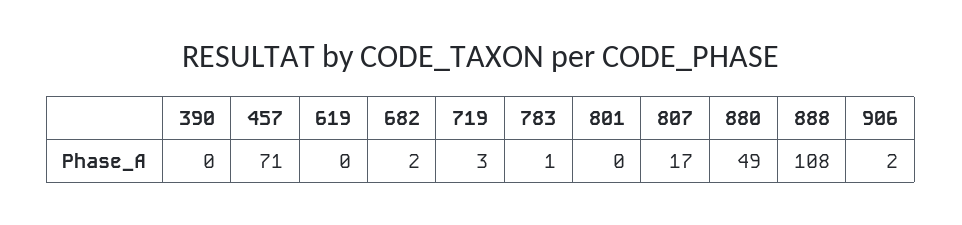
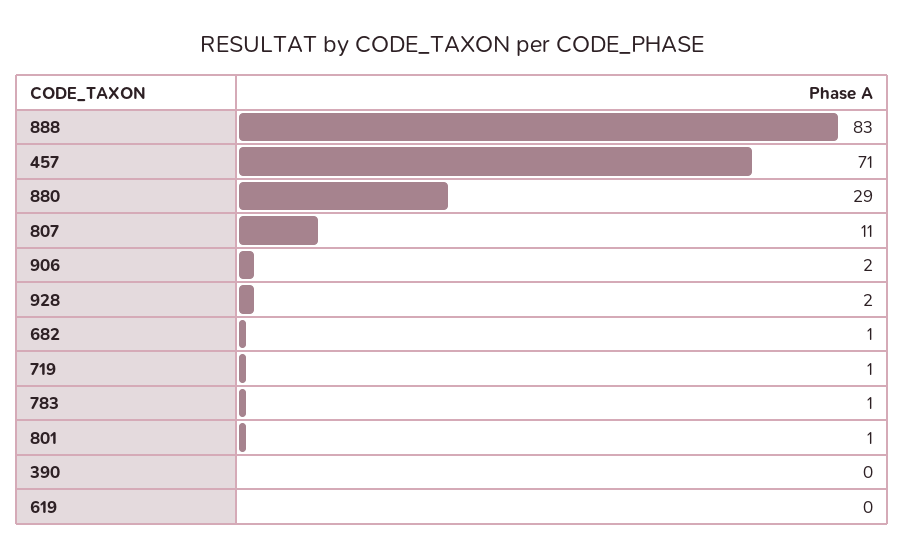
682: 2 -> 1
719: 3 -> 1
801: 0 -> 1
807: 17 -> 11
880: 49 -> 29
888: 108 -> 83
928: none -> 2

